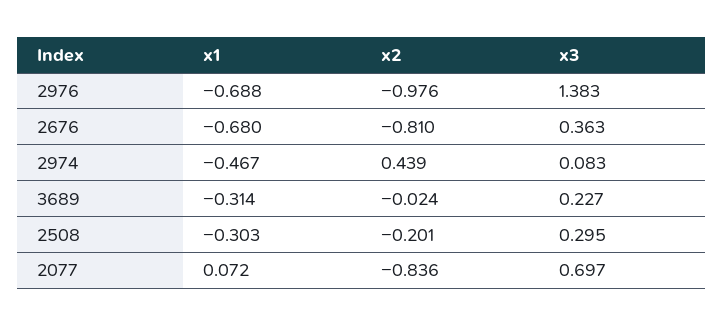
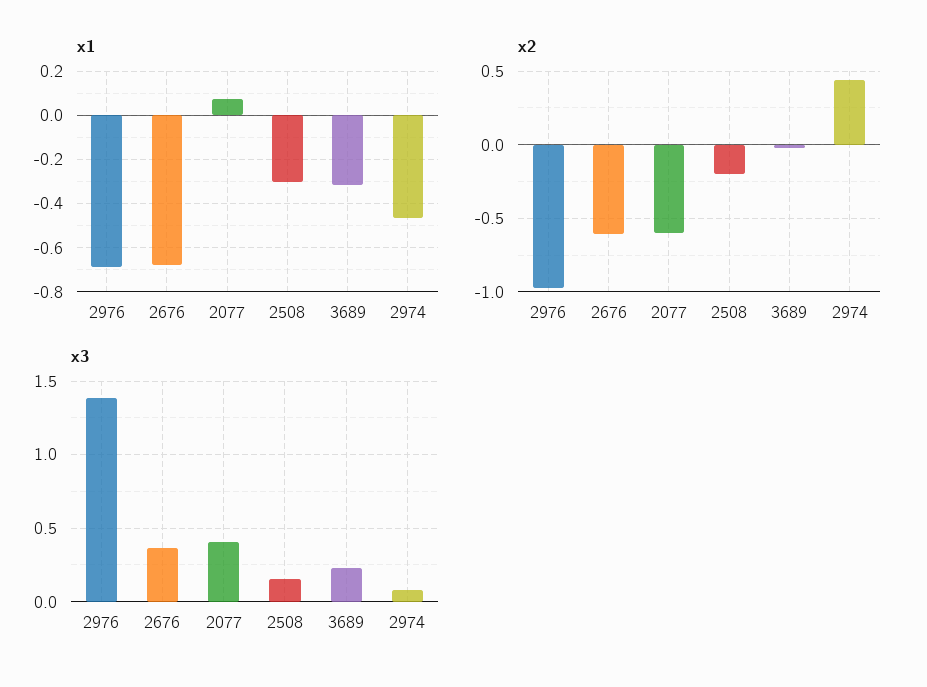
x2, 2676: -0.81 -> -0.6
x3, 2508: 0.295 -> 0.15
x2, 2077: -0.836 -> -0.6
x3, 2077: 0.697 -> 0.4

